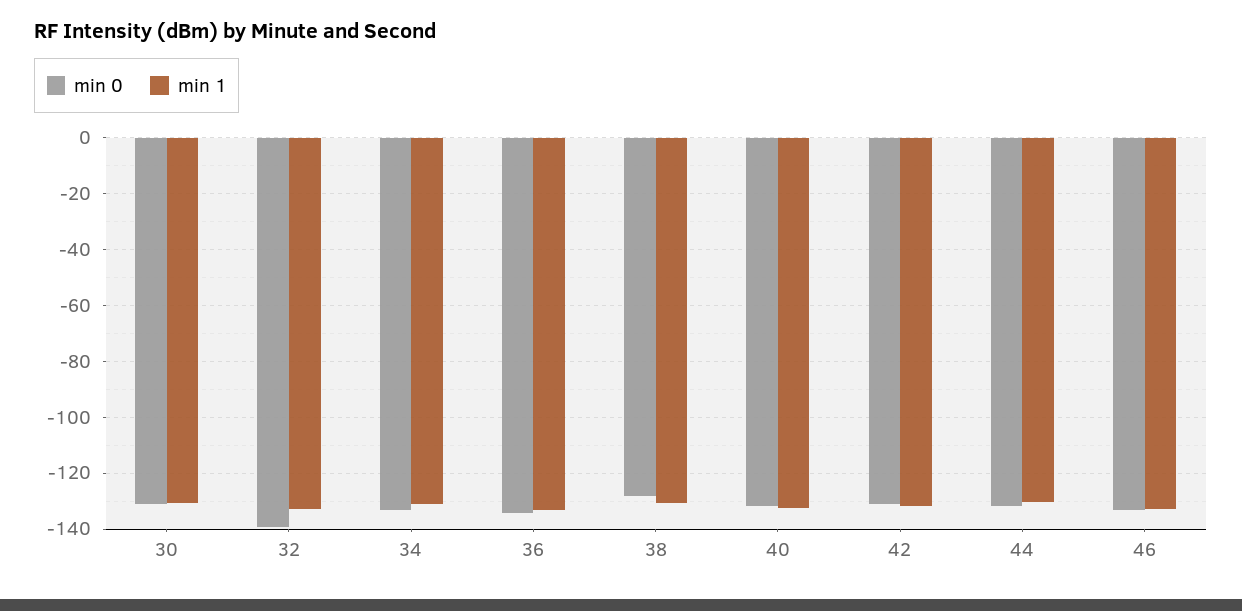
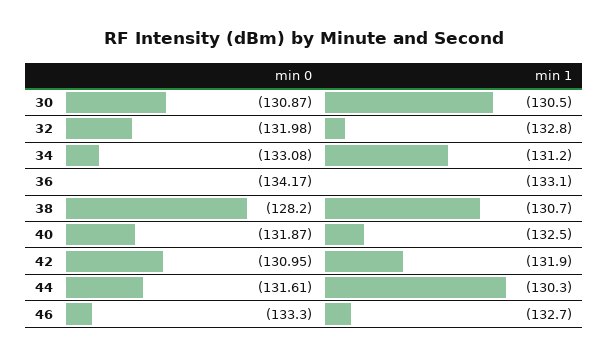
min 0, 32: -140 -> -131.98

